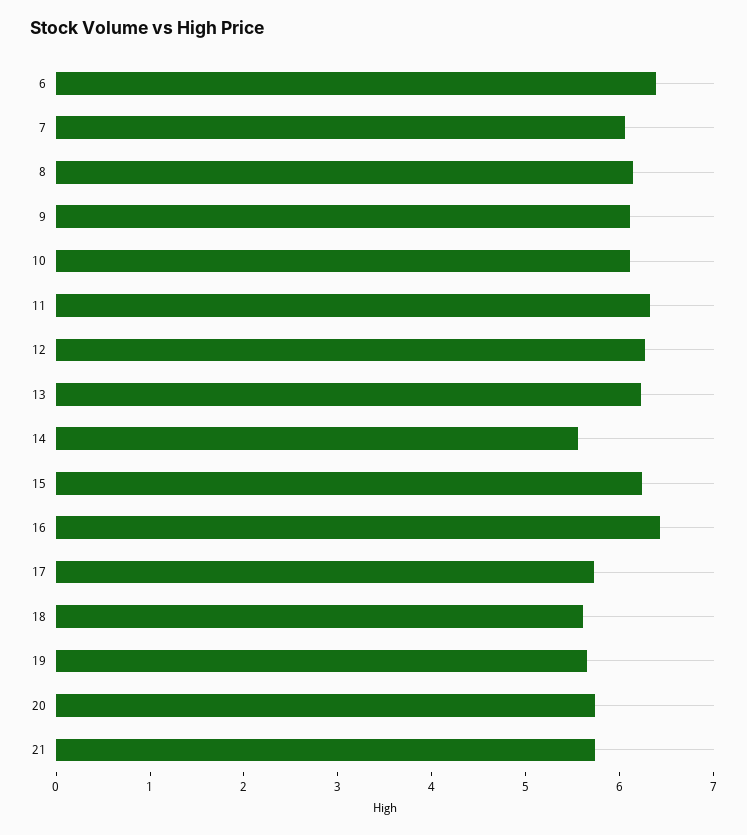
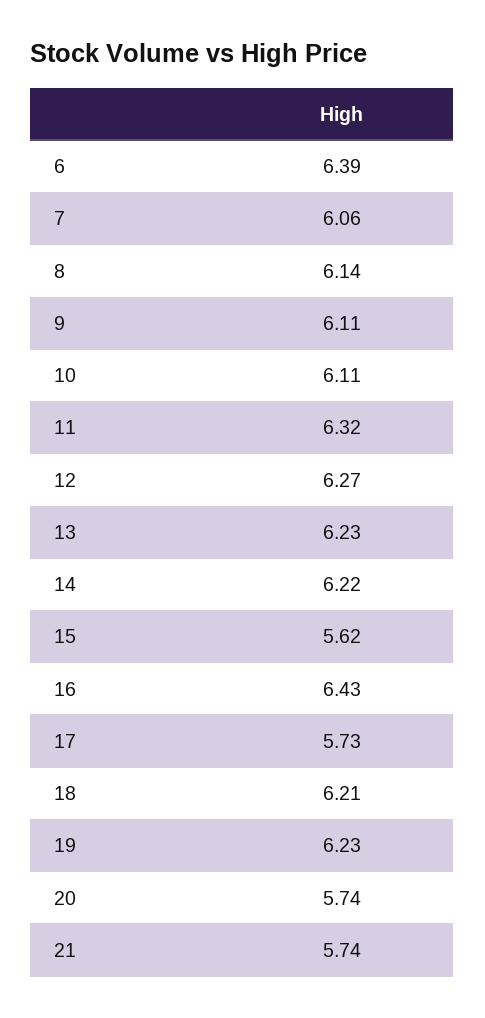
14: 5.6 -> 6.22
15: 6.2 -> 5.62
18: 5.6 -> 6.21
19: 5.6 -> 6.23

